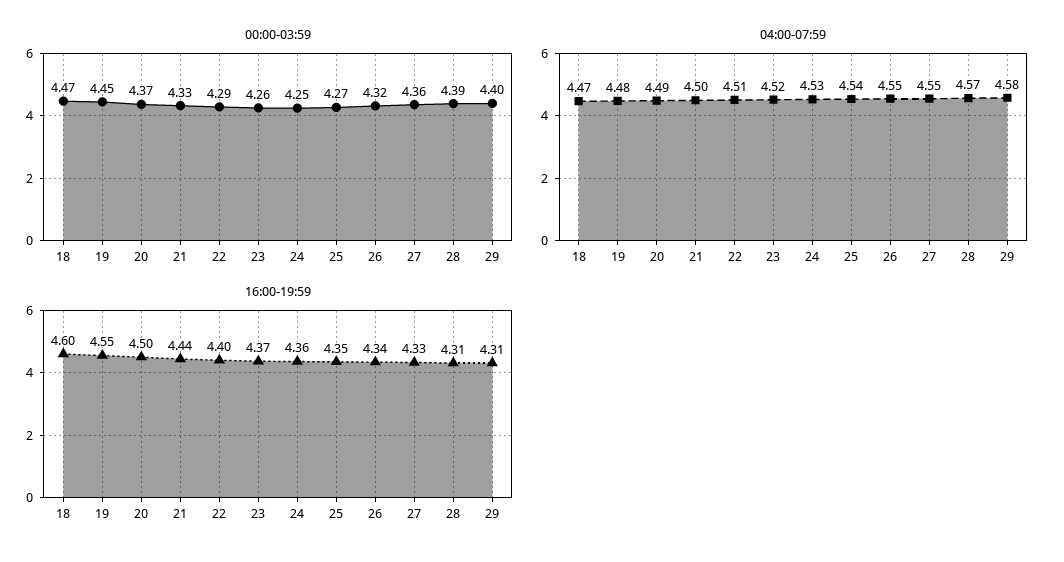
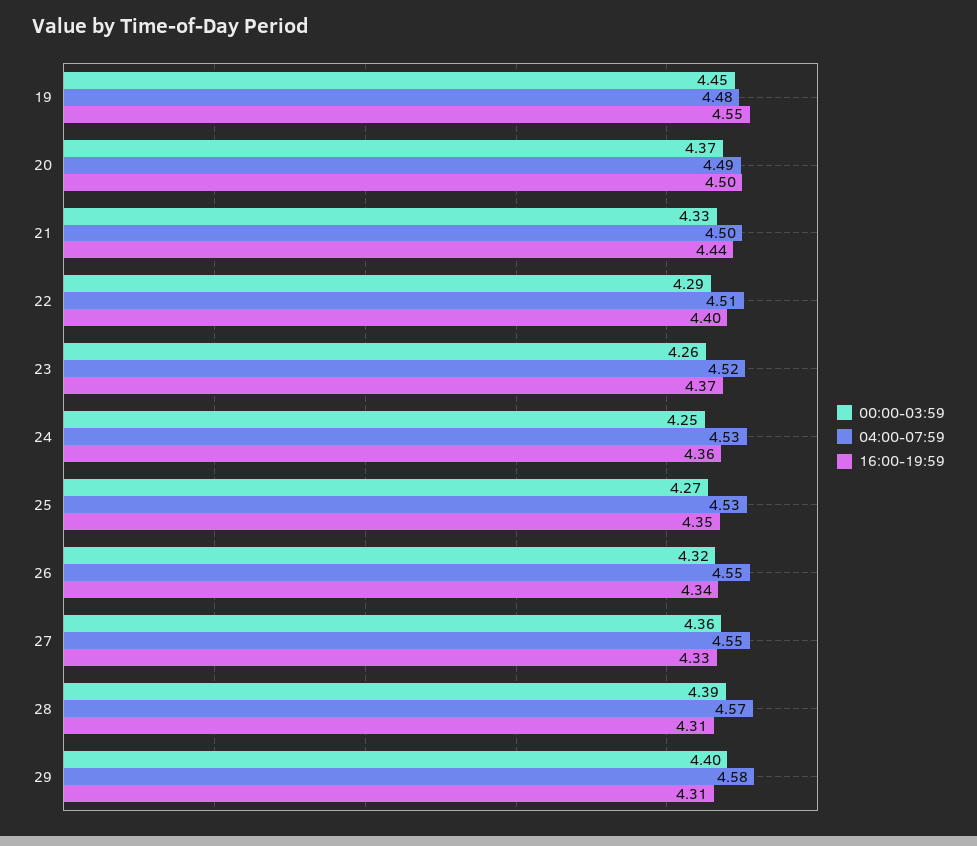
00:00-03:59, 18: 4.47 -> none
04:00-07:59, 18: 4.47 -> none
04:00-07:59, 25: 4.54 -> 4.53
16:00-19:59, 18: 4.6 -> none

